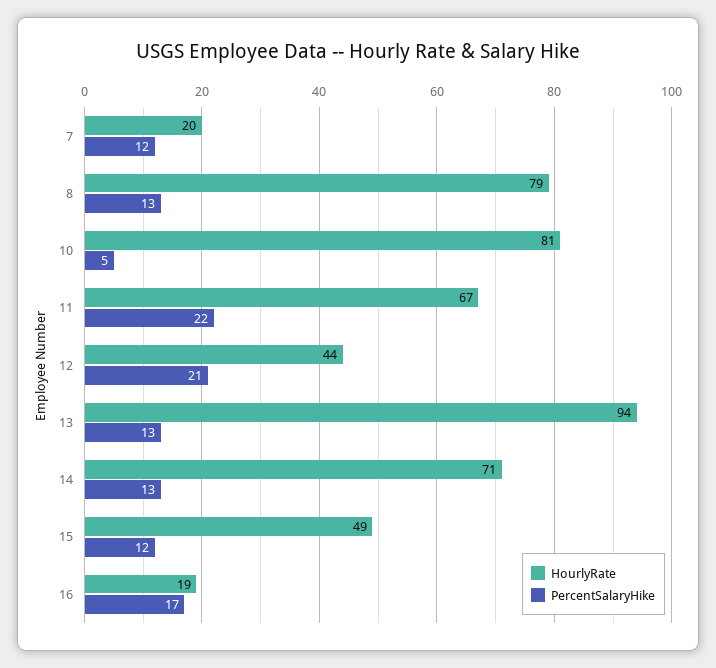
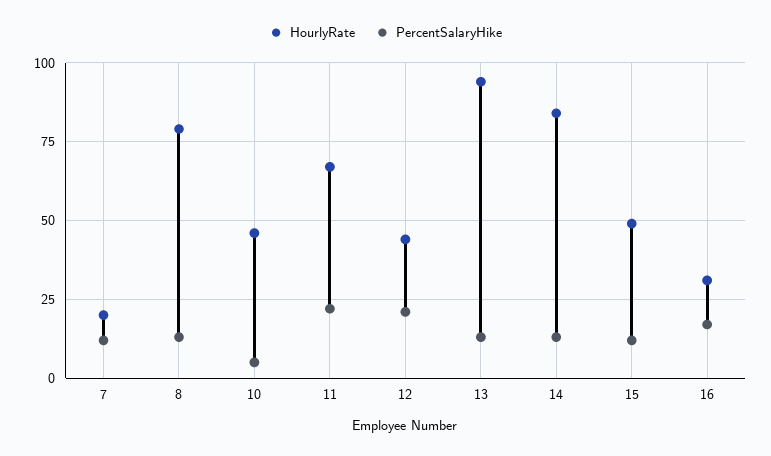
HourlyRate, 10: 81 -> 45
HourlyRate, 14: 71 -> 85
HourlyRate, 16: 19 -> 30

